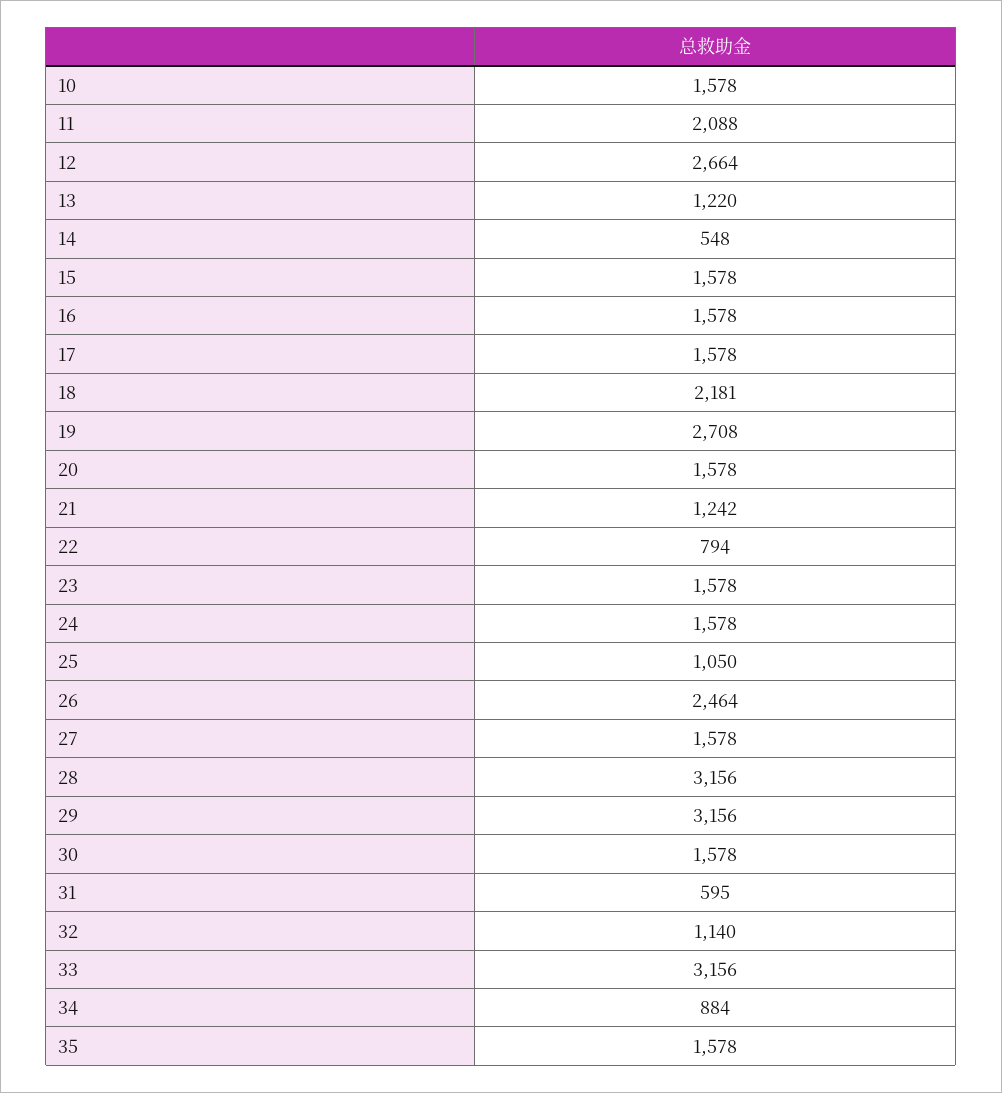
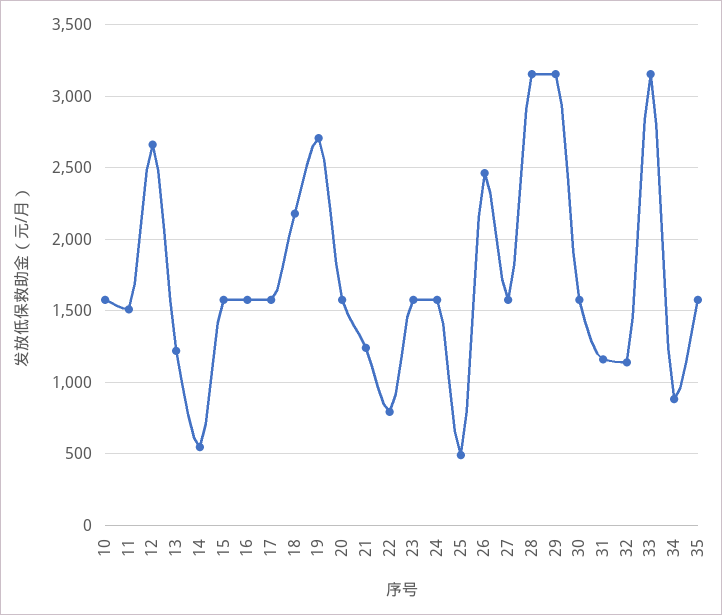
11: 2088 -> 1500
25: 1050 -> 500
31: 595 -> 1150

